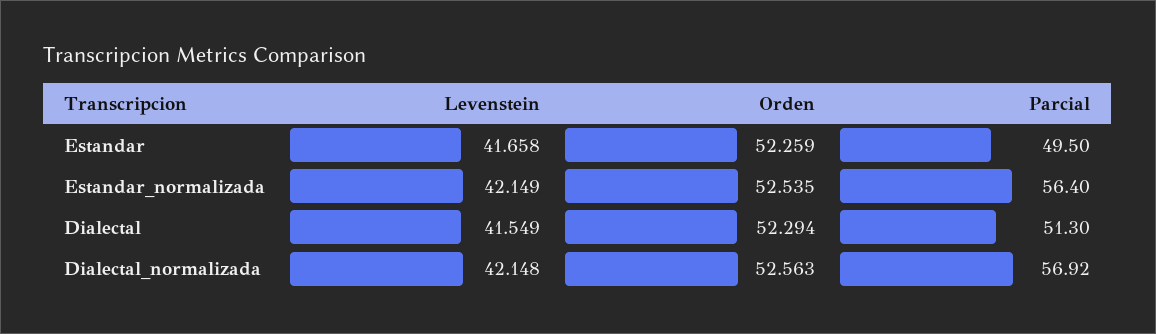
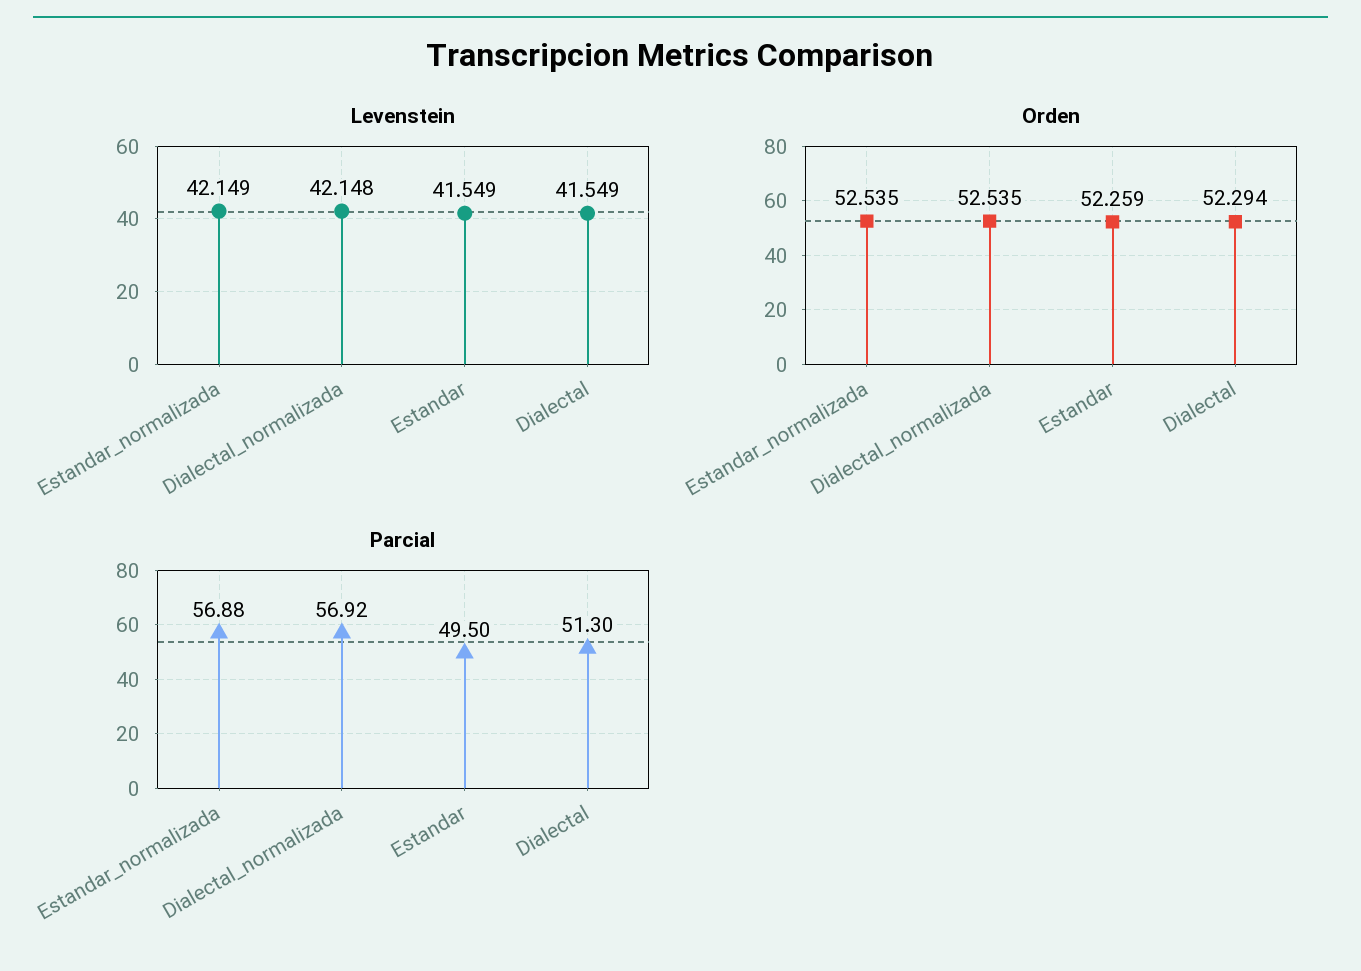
Levenstein, Estandar: 41.658 -> 41.549
Parcial, Estandar_normalizada: 56.4 -> 56.88
Orden, Dialectal_normalizada: 52.563 -> 52.535

